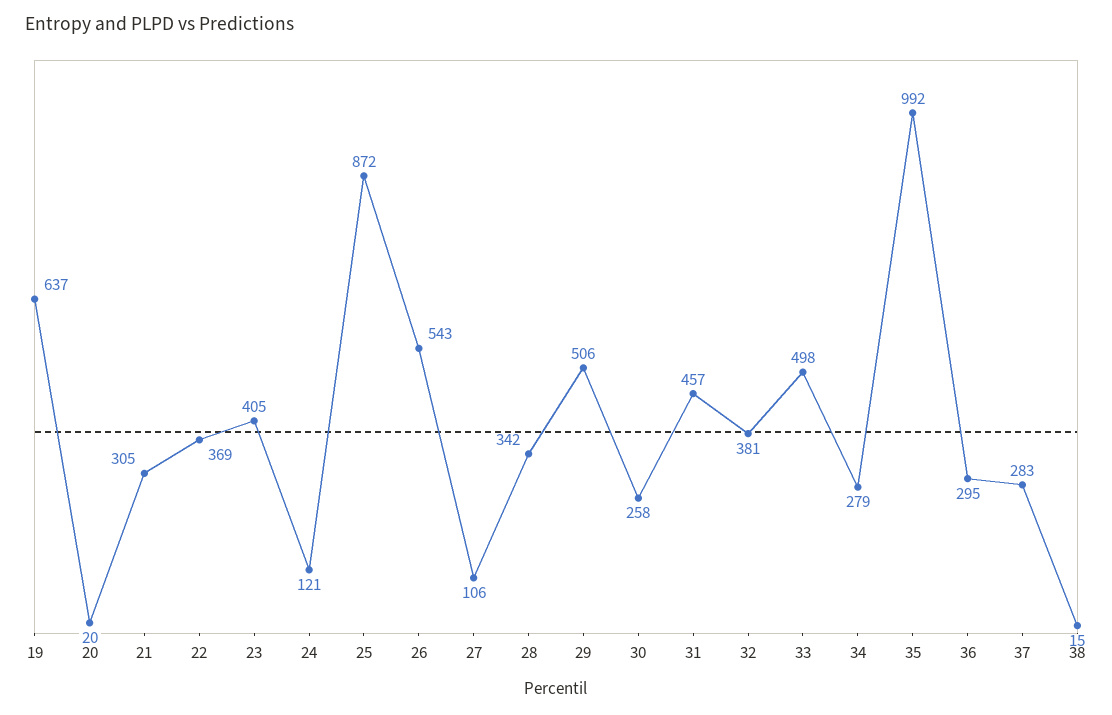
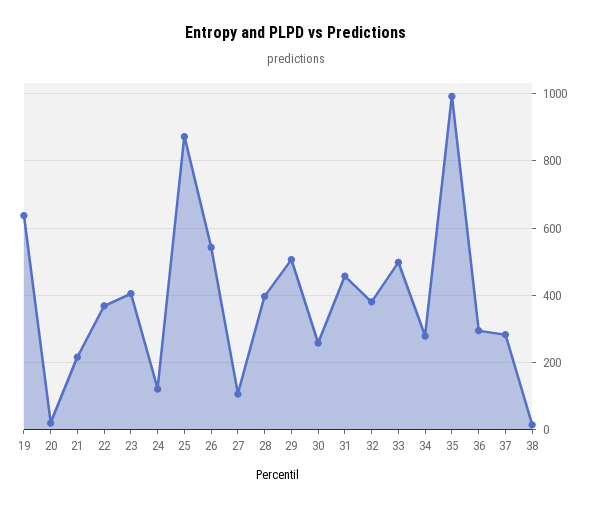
21: 305 -> 220
28: 342 -> 400

